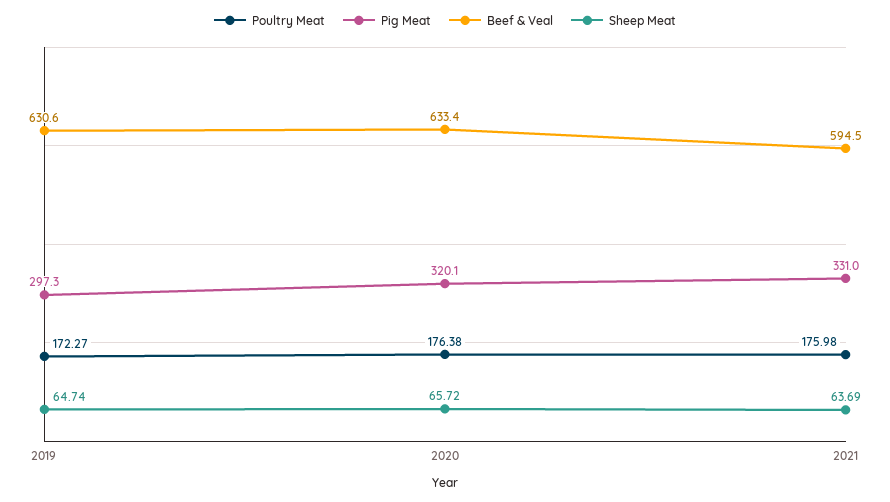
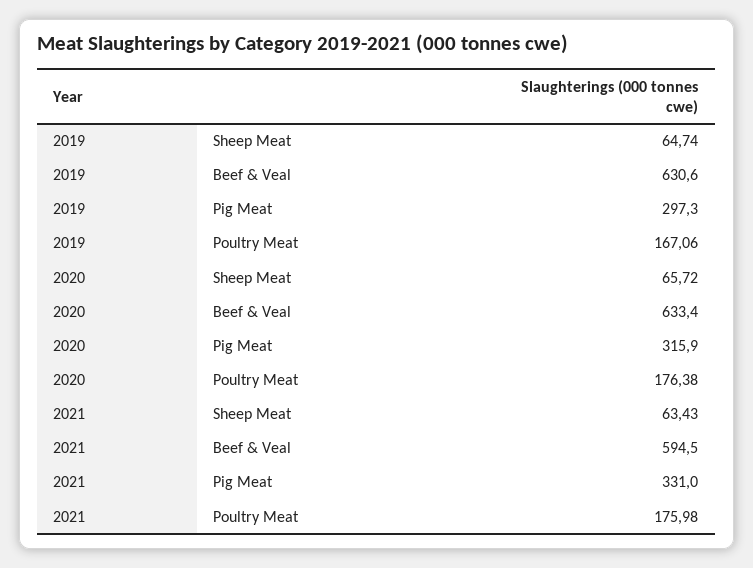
Poultry Meat, 2019: 172.27 -> 167.06
Pig Meat, 2020: 320.1 -> 315.9
Sheep Meat, 2021: 63.69 -> 63.43

